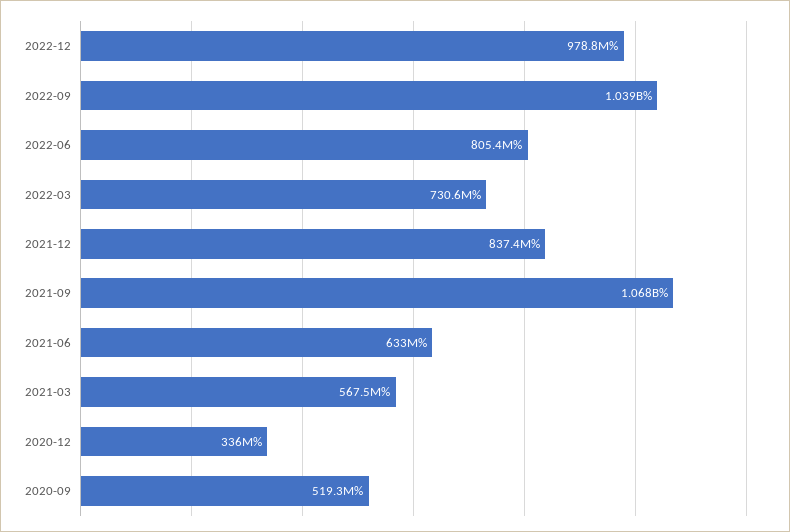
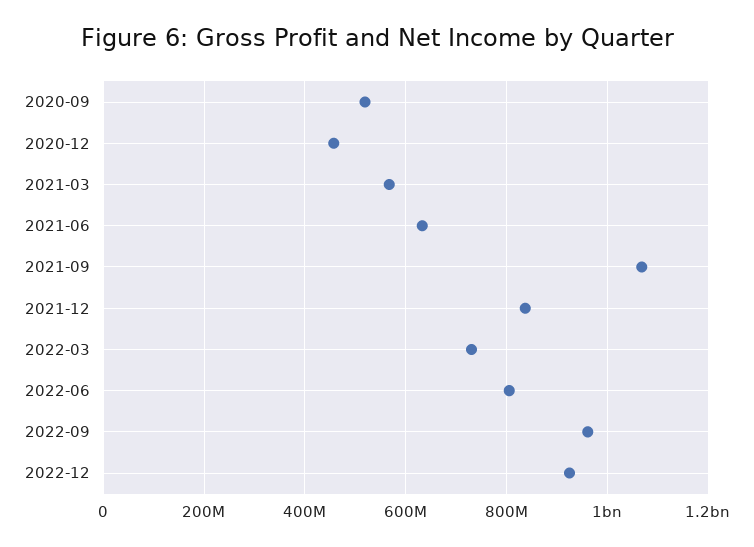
2022-12: 978800000 -> 920000000
2022-09: 1039000000 -> 960000000
2020-12: 336000000 -> 460000000

